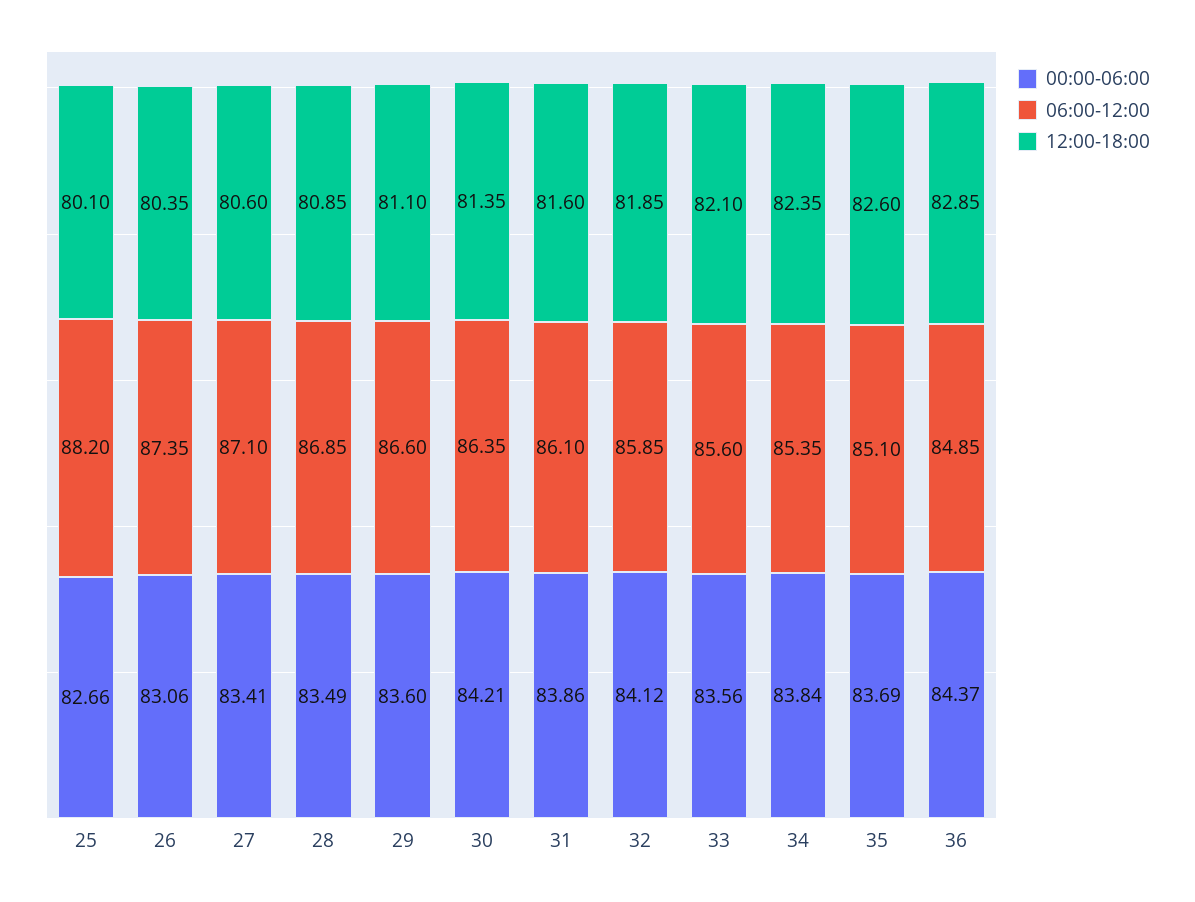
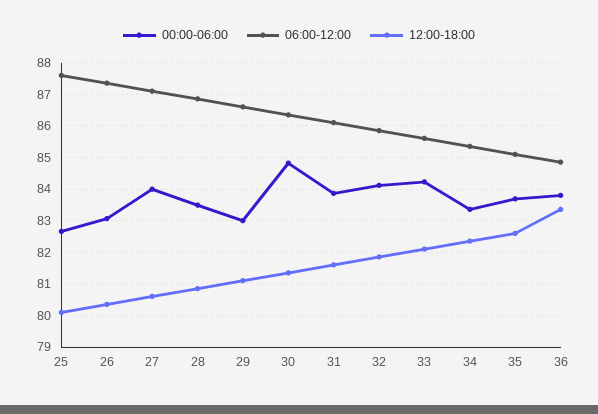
06:00-12:00, 25: 88.2 -> 87.6
00:00-06:00, 27: 83.41 -> 84
00:00-06:00, 29: 83.6 -> 83
00:00-06:00, 30: 84.21 -> 84.8
00:00-06:00, 33: 83.56 -> 84.2
00:00-06:00, 34: 83.84 -> 83.4
00:00-06:00, 36: 84.37 -> 83.8
12:00-18:00, 36: 82.85 -> 83.4

